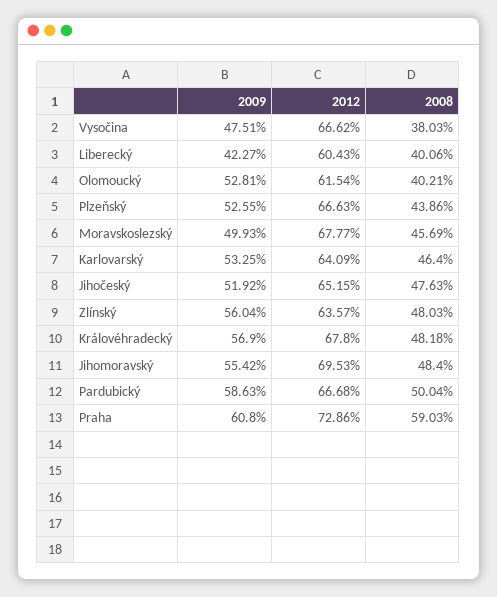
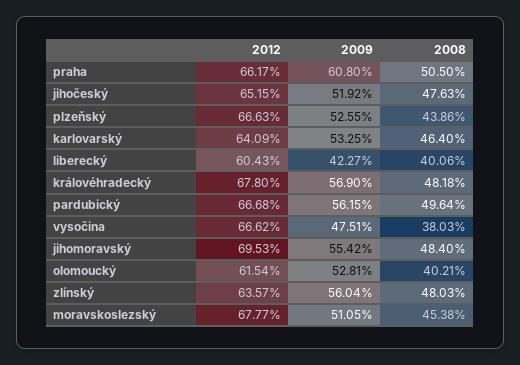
2009, Moravskoslezský: 49.93 -> 51.05
2008, Moravskoslezský: 45.69 -> 45.38
2009, Pardubický: 58.63 -> 56.15
2008, Pardubický: 50.04 -> 49.64
2012, Praha: 72.86 -> 66.17
2008, Praha: 59.03 -> 50.5

